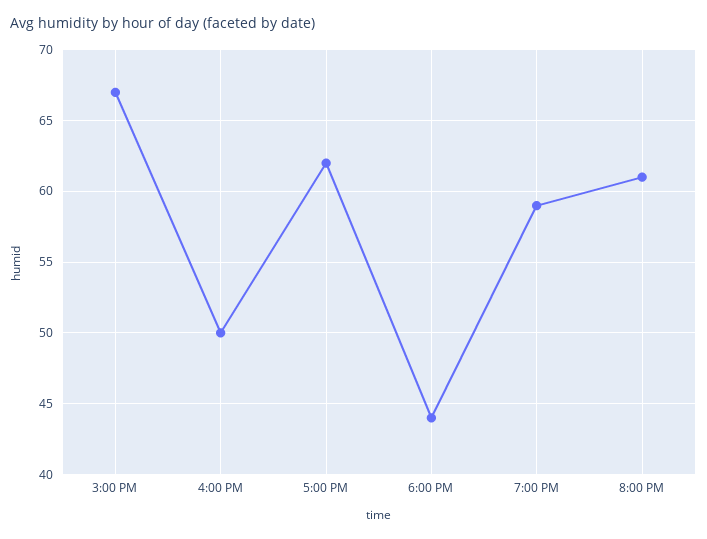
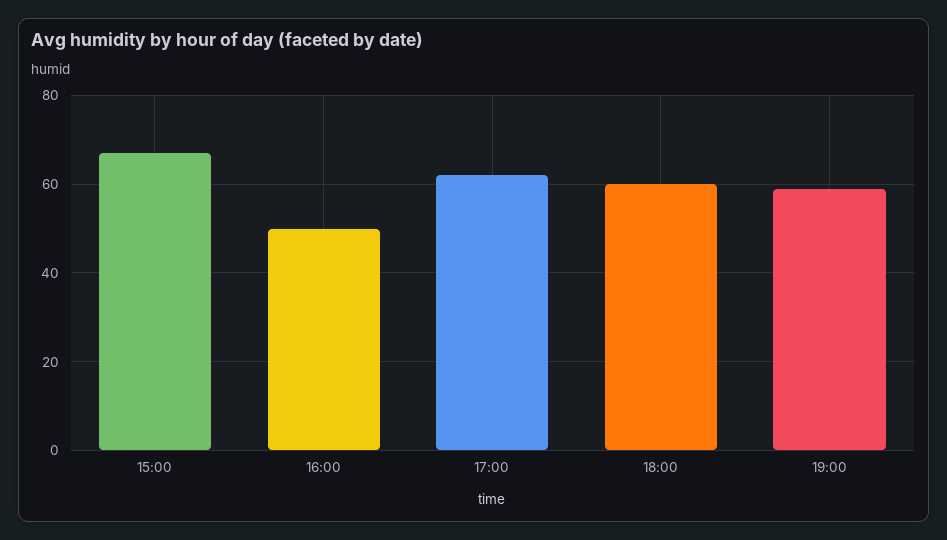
6:00 PM: 44 -> 60
8:00 PM: 61 -> none

